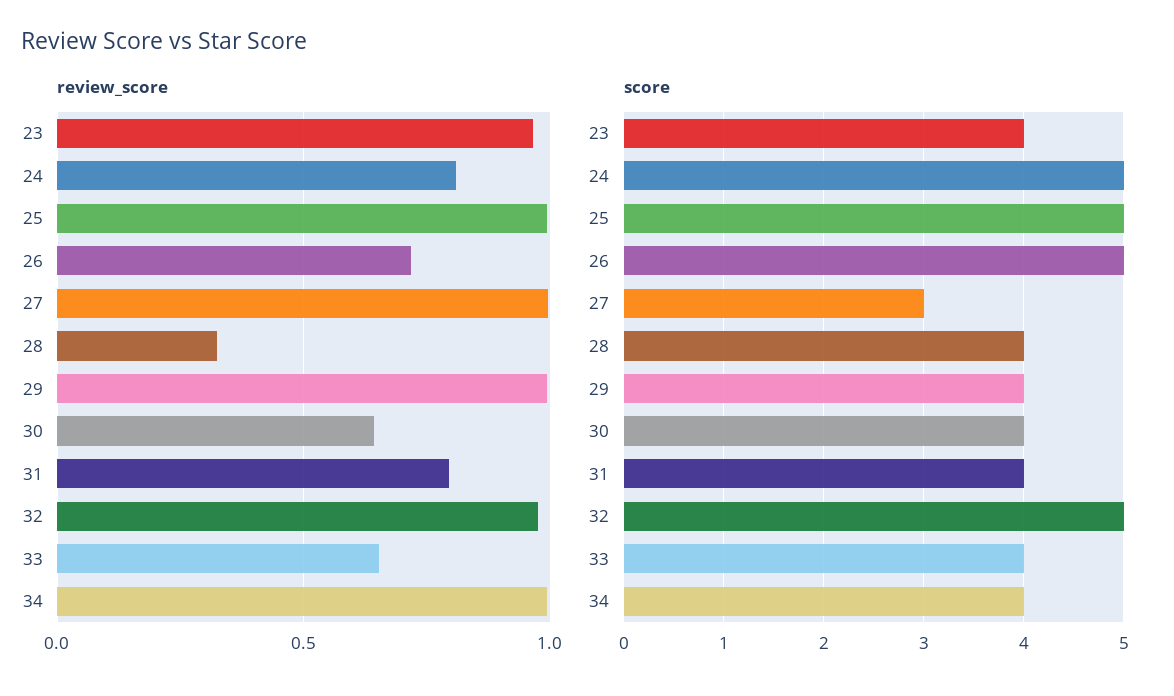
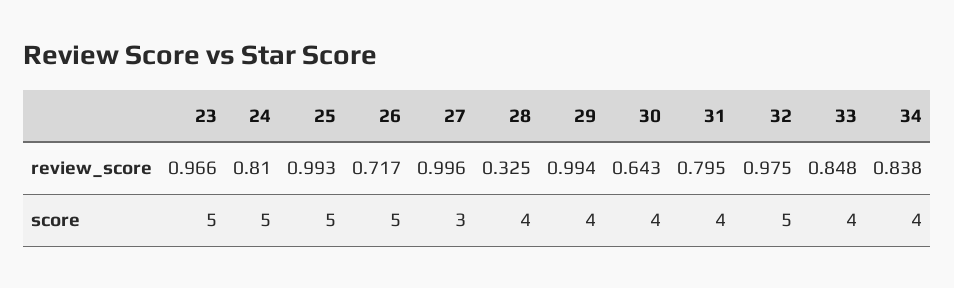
review_score, 33: 0.65 -> 0.848
review_score, 34: 1 -> 0.838
score, 23: 4 -> 5

